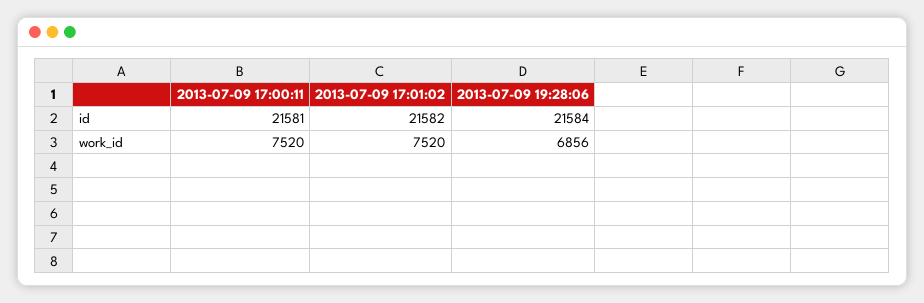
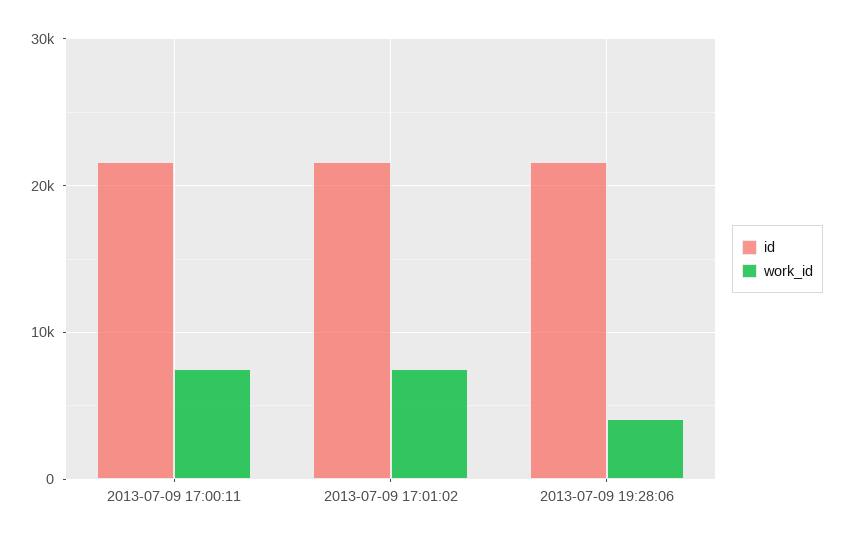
work_id, 2013-07-09 19:28:06: 6856 -> 4000

